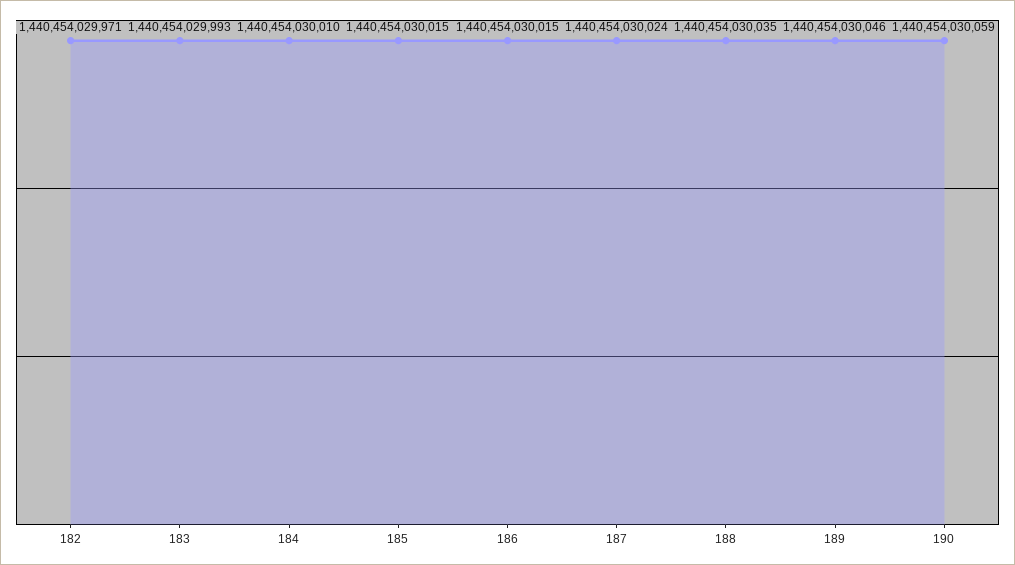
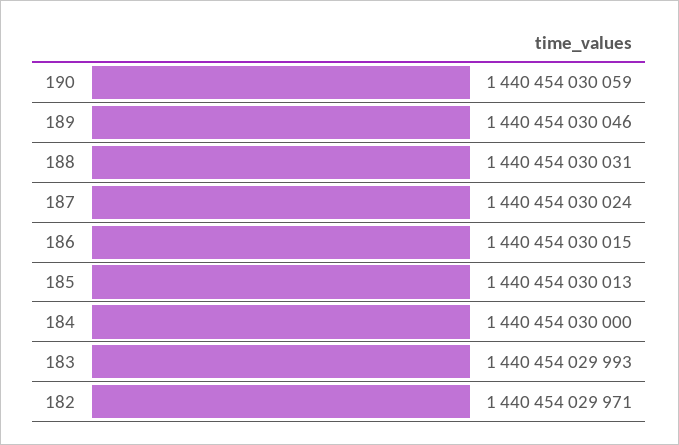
184: 1440454030010 -> 1440454030000
185: 1440454030015 -> 1440454030013
188: 1440454030035 -> 1440454030031

